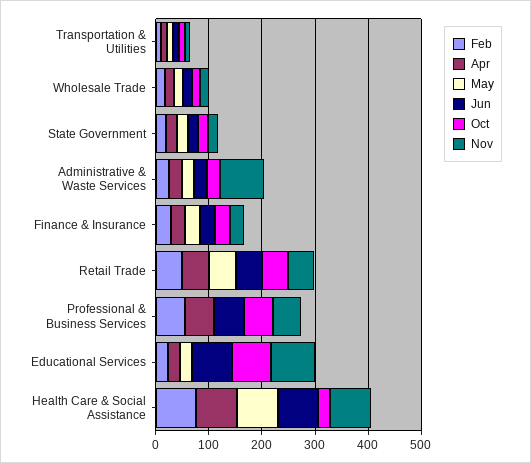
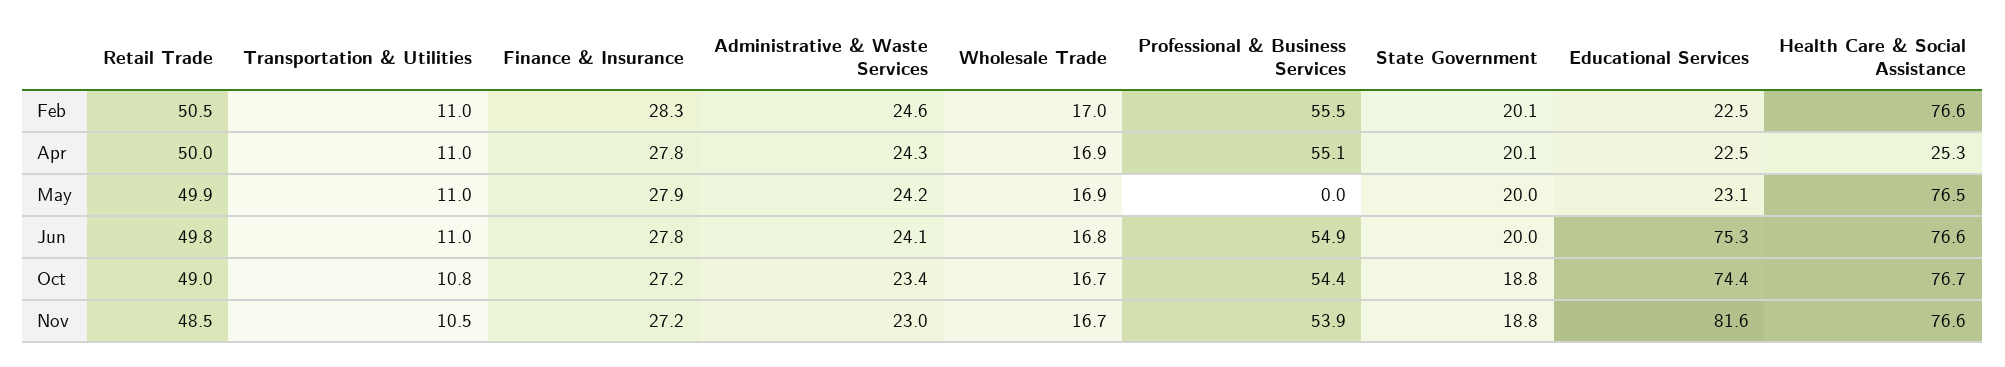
Nov, Administrative & Waste Services: 80 -> 23
Apr, Health Care & Social Assistance: 80 -> 25.3
Oct, Health Care & Social Assistance: 20 -> 76.7

